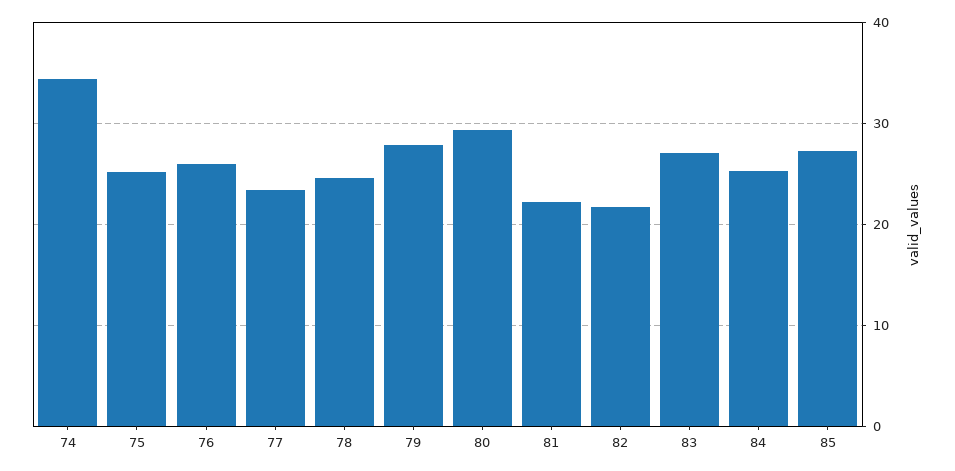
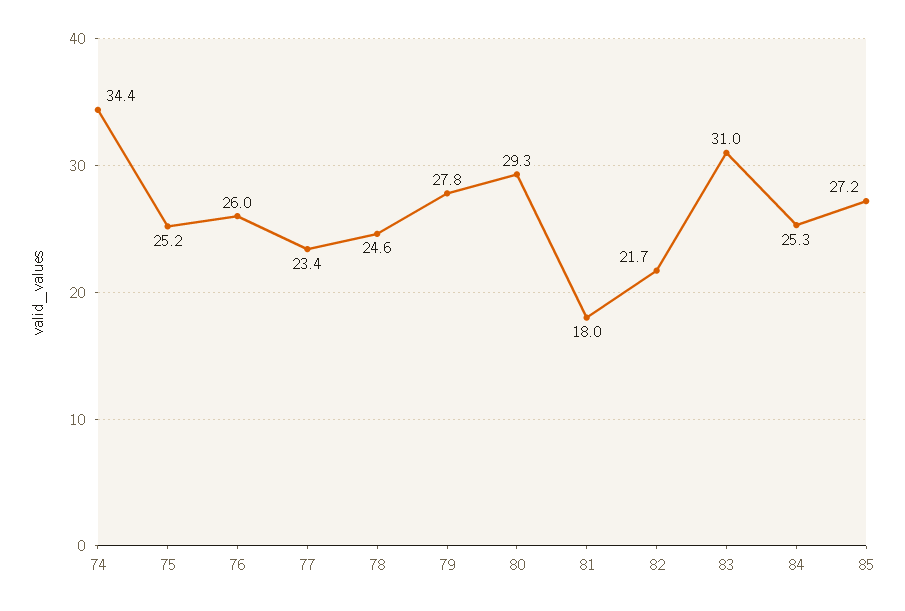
81: 22 -> 18
83: 27 -> 31

